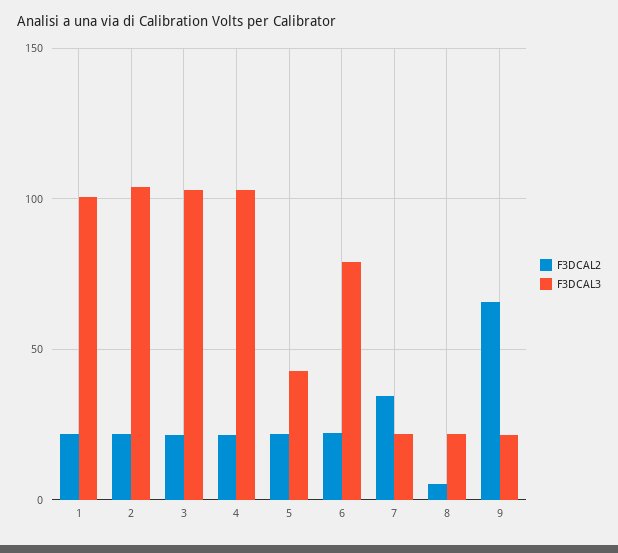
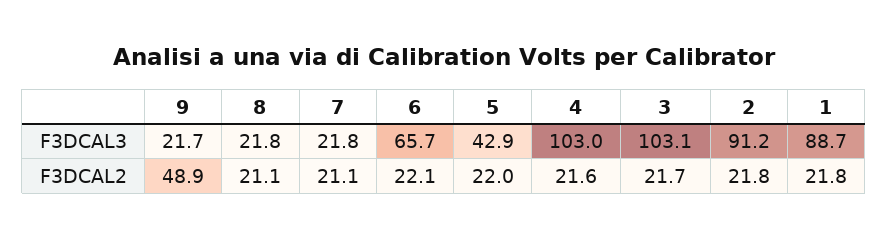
F3DCAL3, 1: 100 -> 88.7
F3DCAL3, 2: 105 -> 91.2
F3DCAL3, 6: 80 -> 65.7
F3DCAL2, 7: 35 -> 21.1
F3DCAL2, 8: 5 -> 21.1
F3DCAL2, 9: 65 -> 48.9

